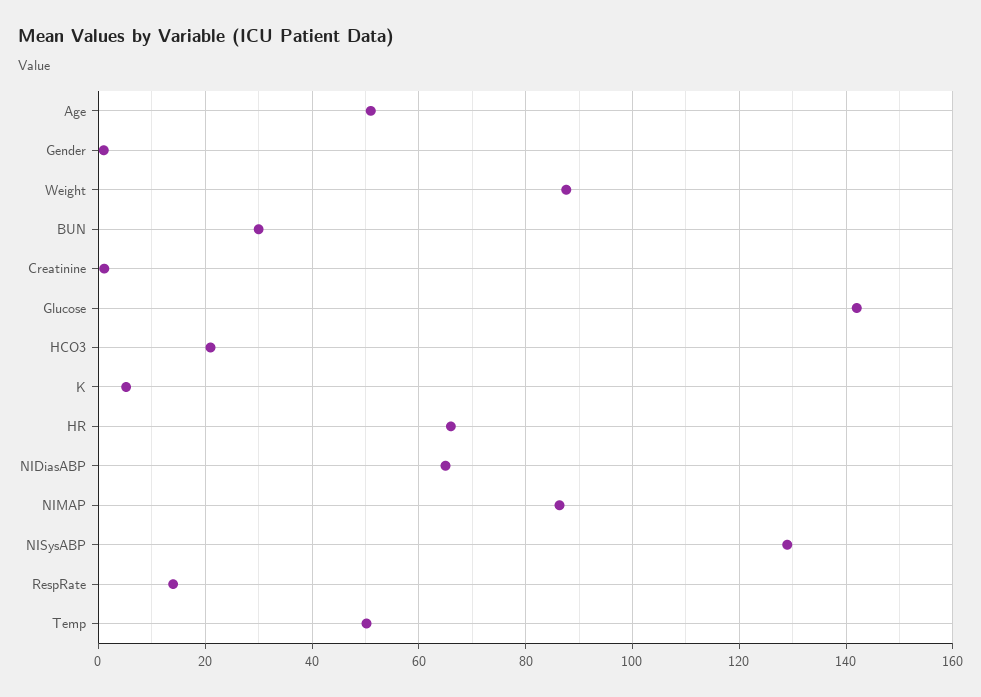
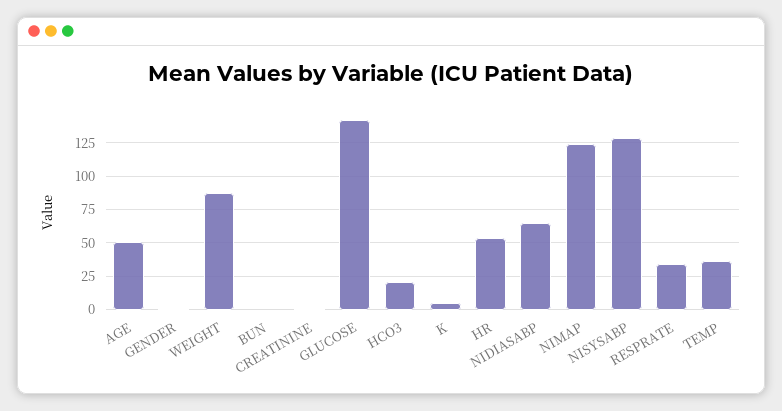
BUN: 30 -> 0
HR: 66 -> 55
NIMAP: 86 -> 125
RespRate: 14 -> 35
Temp: 50 -> 35

